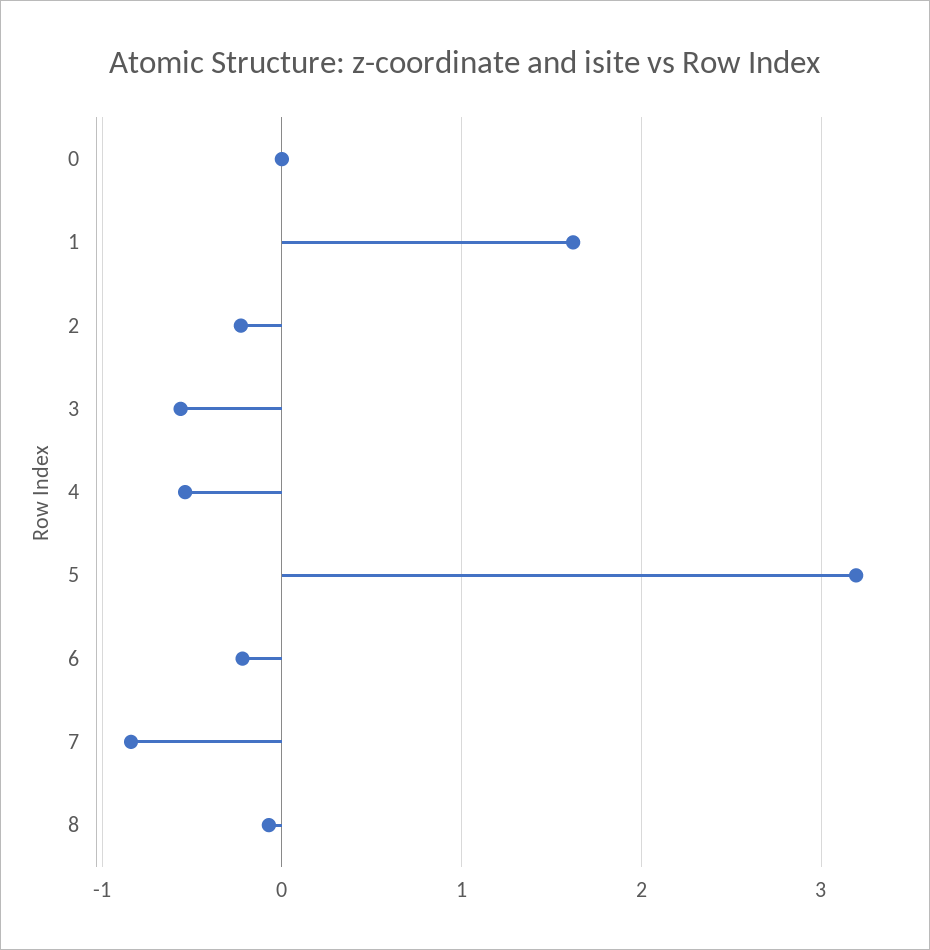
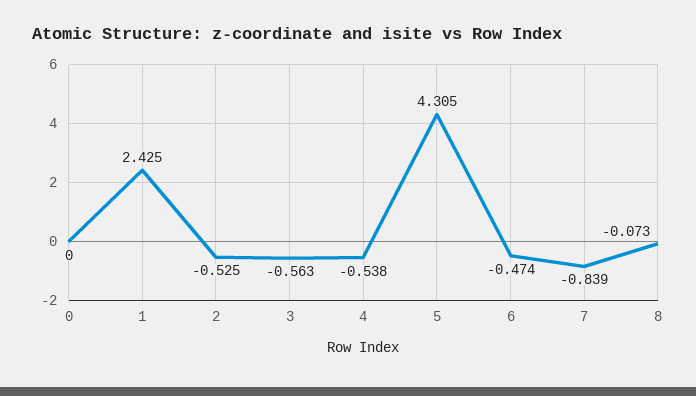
1: 1.6 -> 2.425
2: -0.2 -> -0.525
5: 3.2 -> 4.305
6: -0.2 -> -0.474

